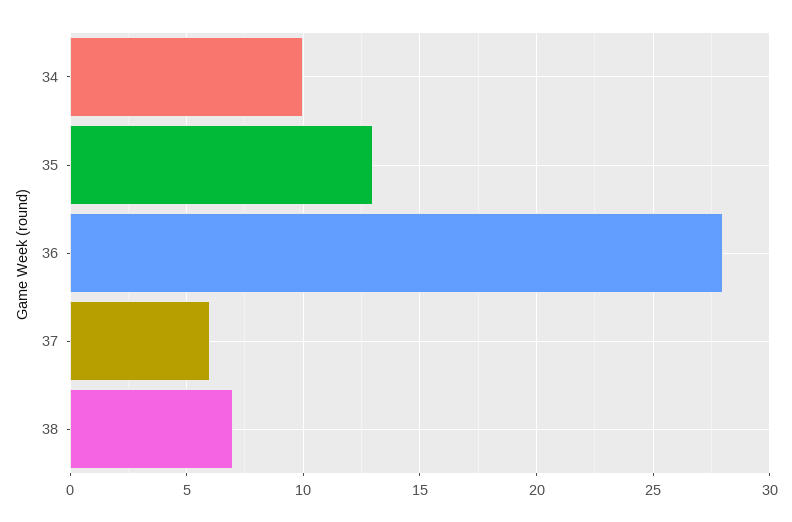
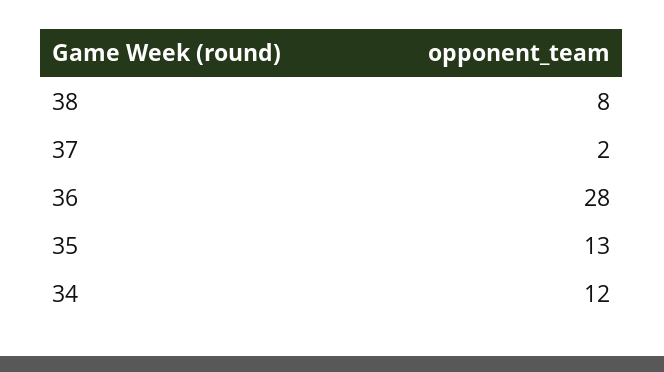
34: 10 -> 12
37: 6 -> 2
38: 7 -> 8

